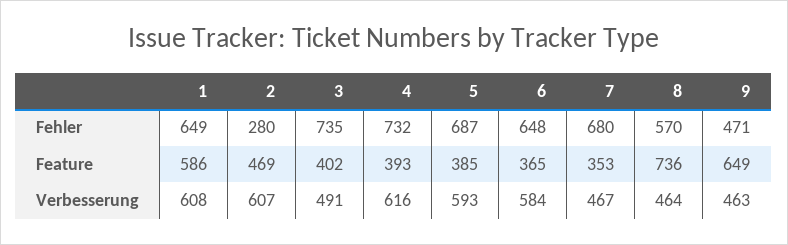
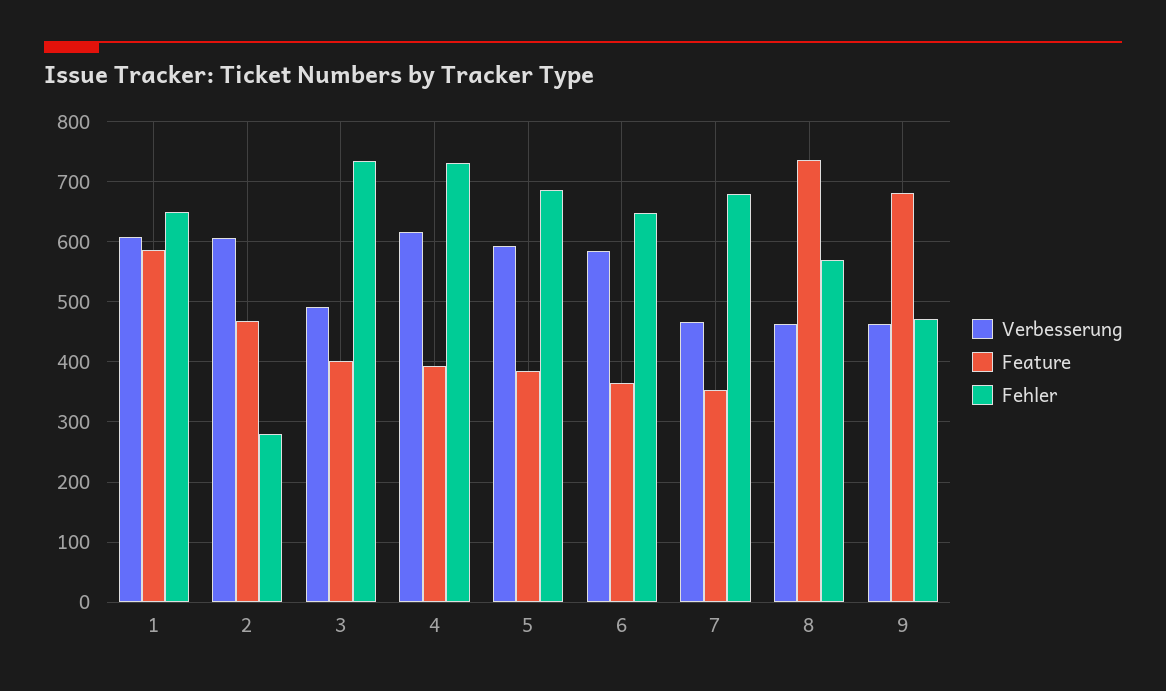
Feature, 9: 649 -> 680

